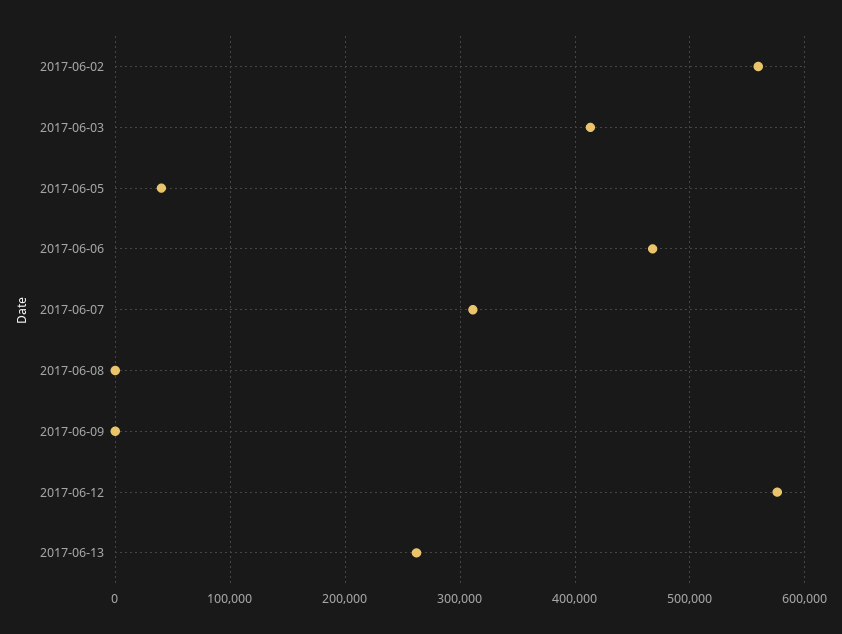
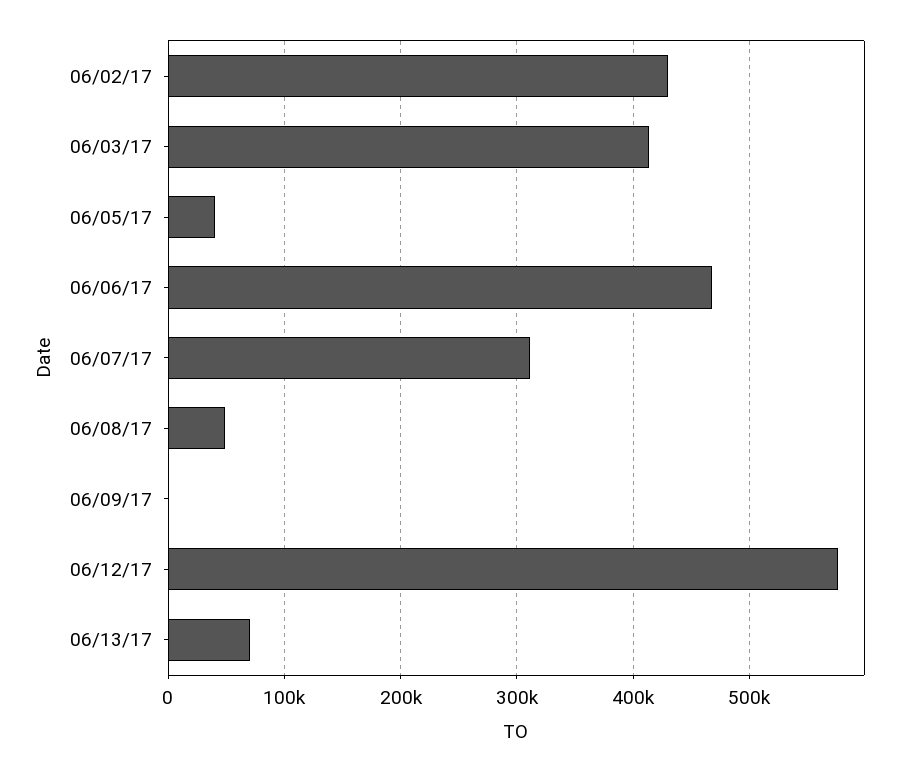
2017-06-02: 560000 -> 430000
2017-06-08: 0 -> 50000
2017-06-13: 260000 -> 70000

